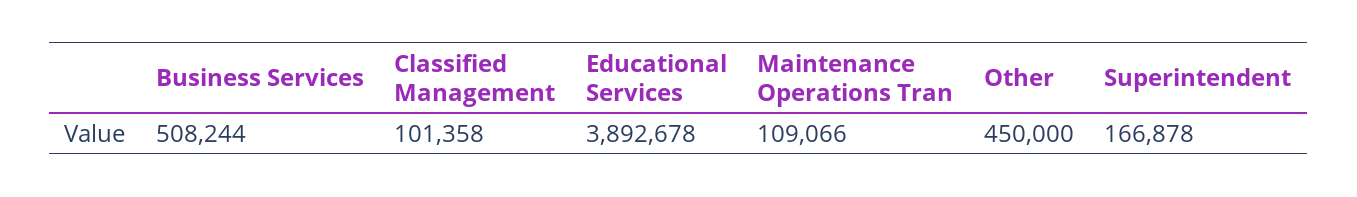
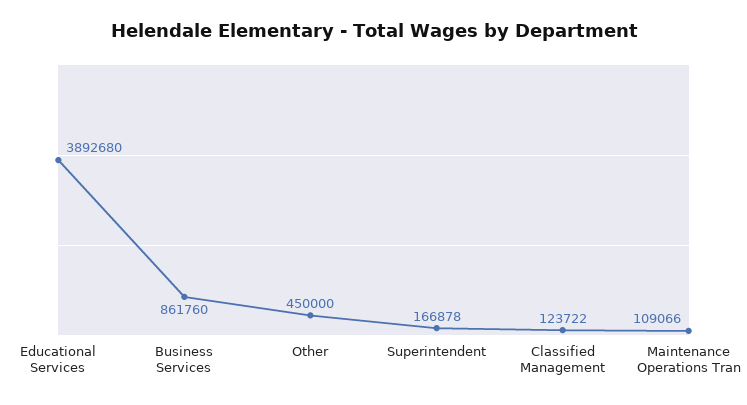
Business Services: 508244 -> 861760
Classified Management: 101358 -> 123722
Educational Services: 3892678 -> 3892680

